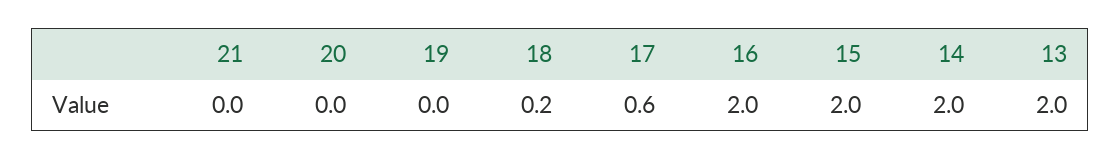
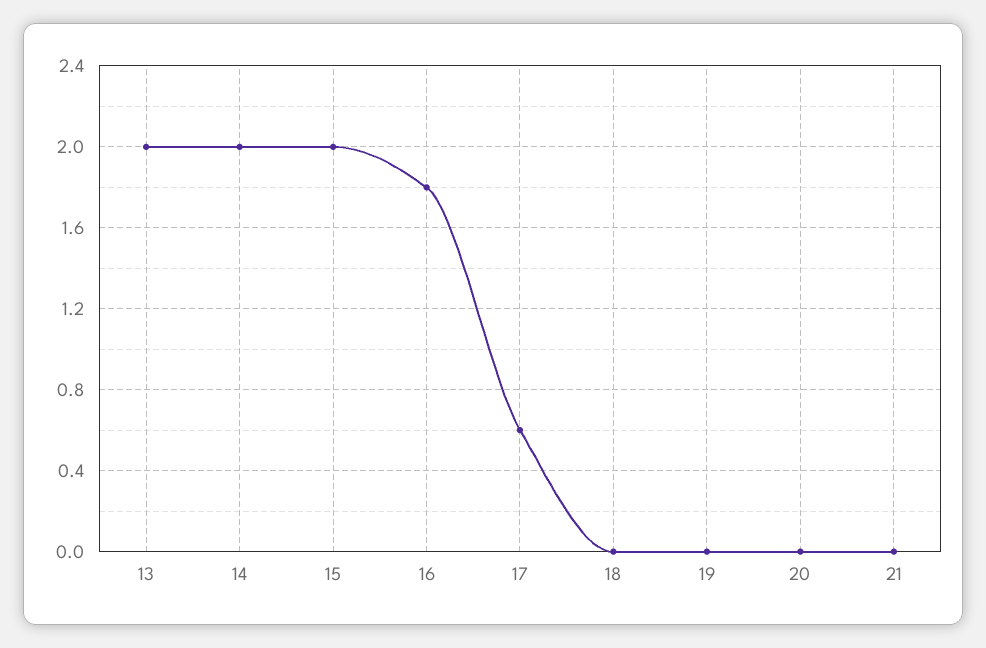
18: 0.2 -> 0
16: 2 -> 1.8

